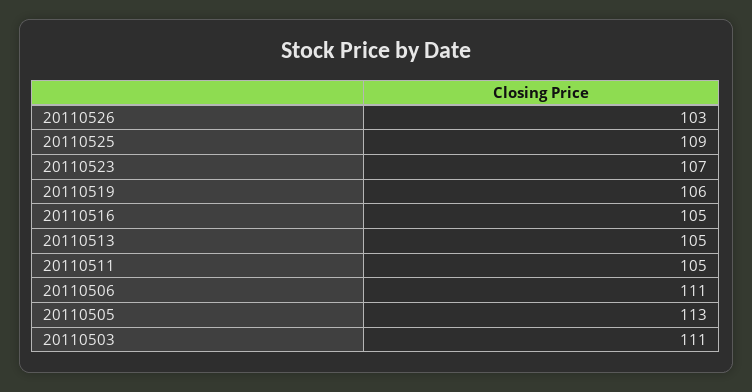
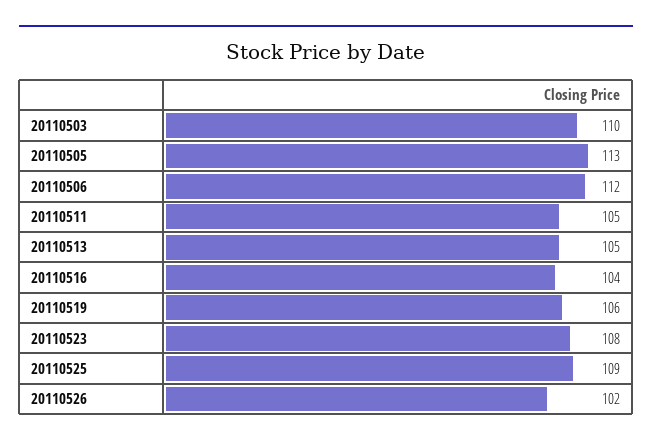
20110526: 103 -> 102
20110523: 107 -> 108
20110516: 105 -> 104
20110506: 111 -> 112
20110503: 111 -> 110

